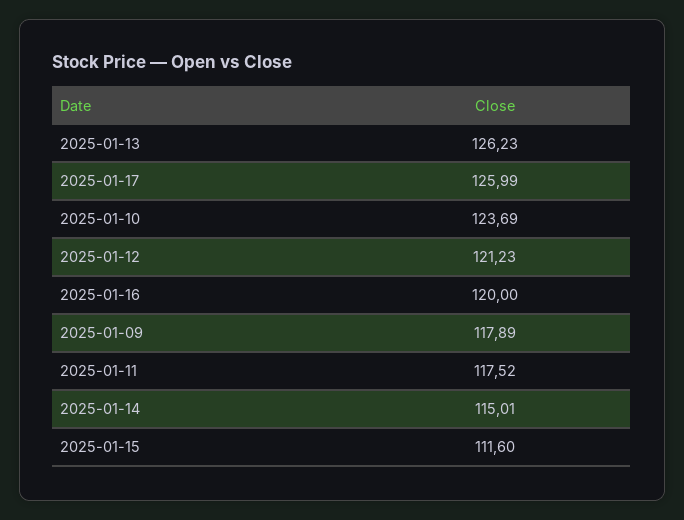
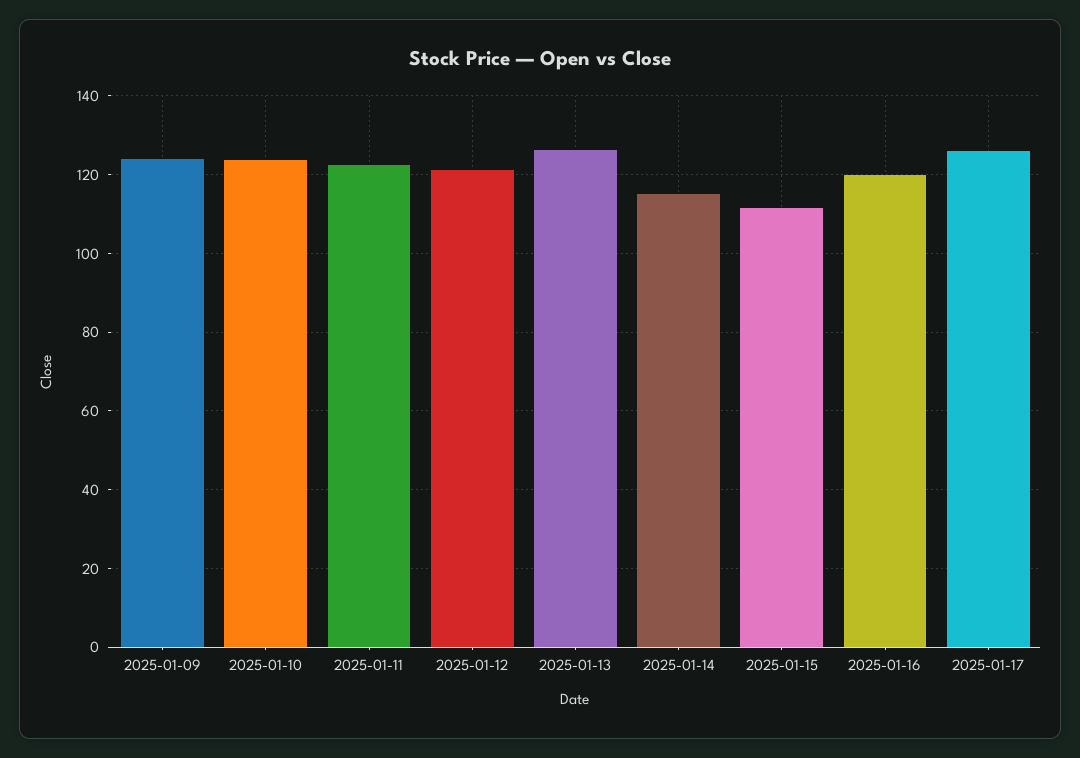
2025-01-09: 117.89 -> 124
2025-01-11: 117.52 -> 122

